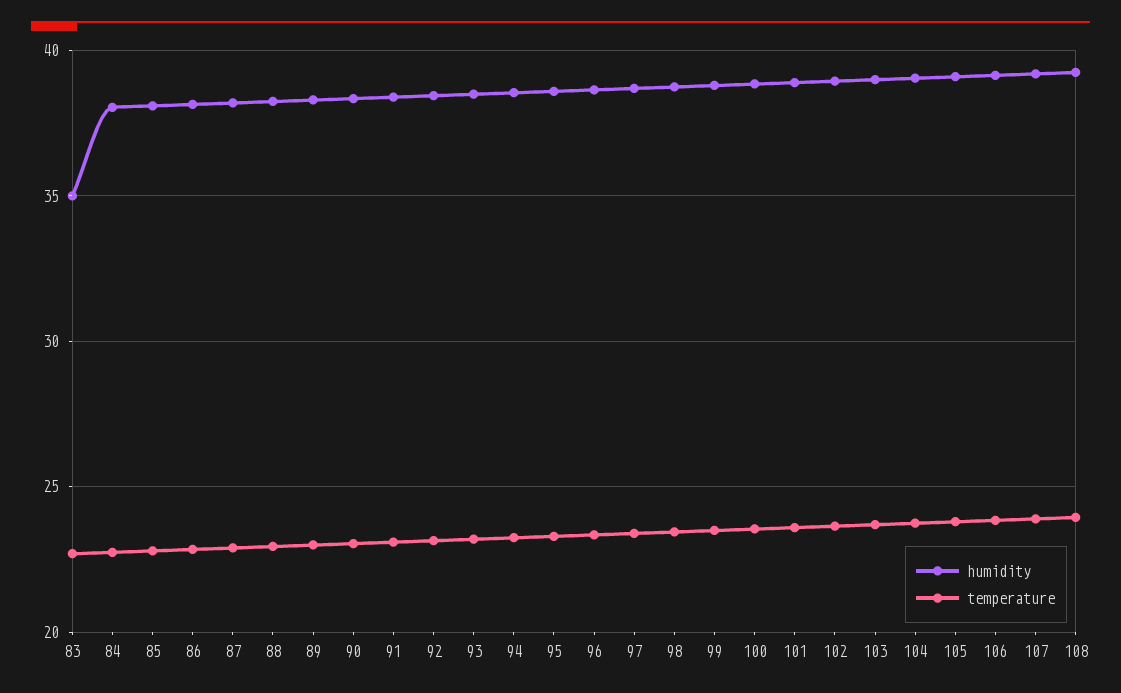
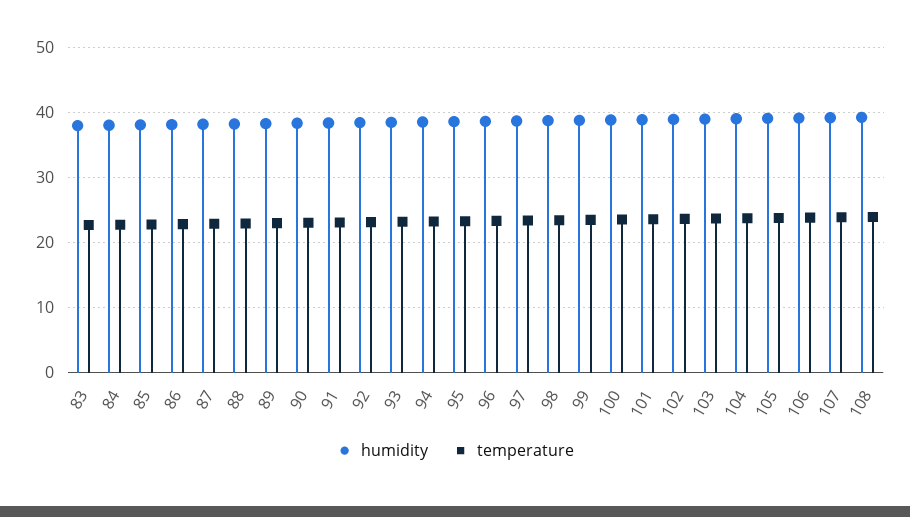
humidity, 83: 35 -> 38

